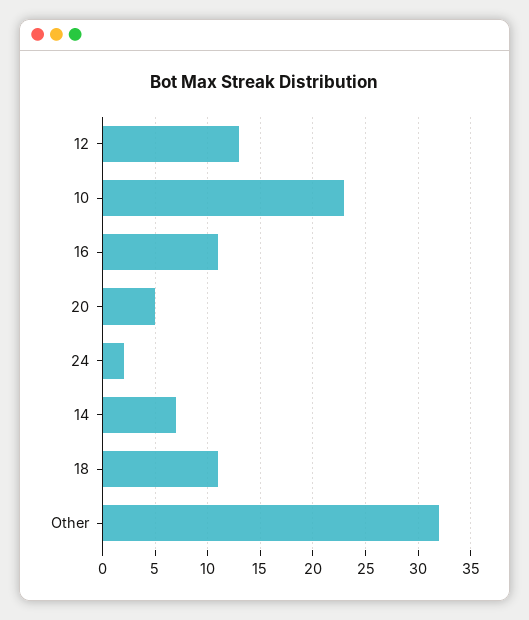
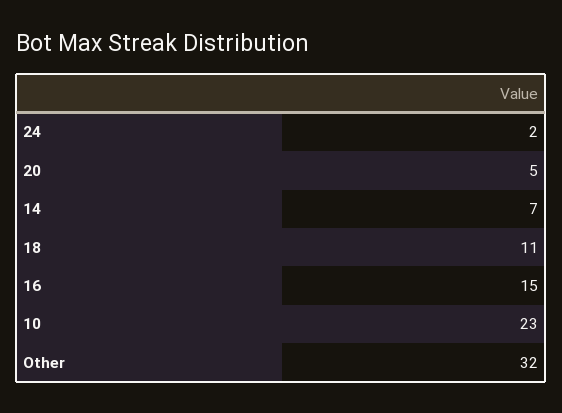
12: 13 -> none
16: 11 -> 15

